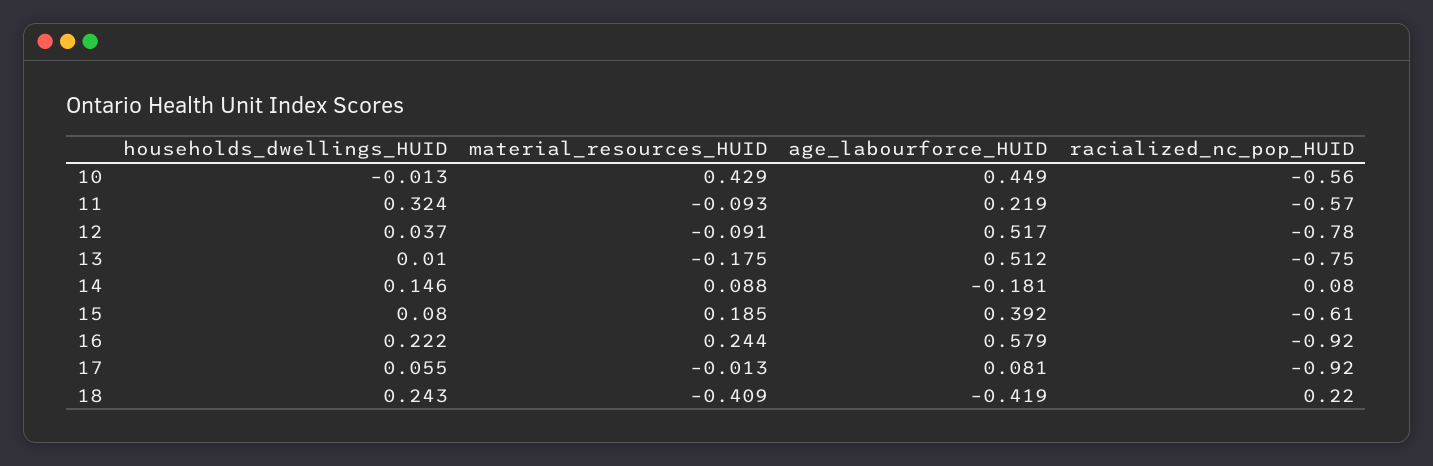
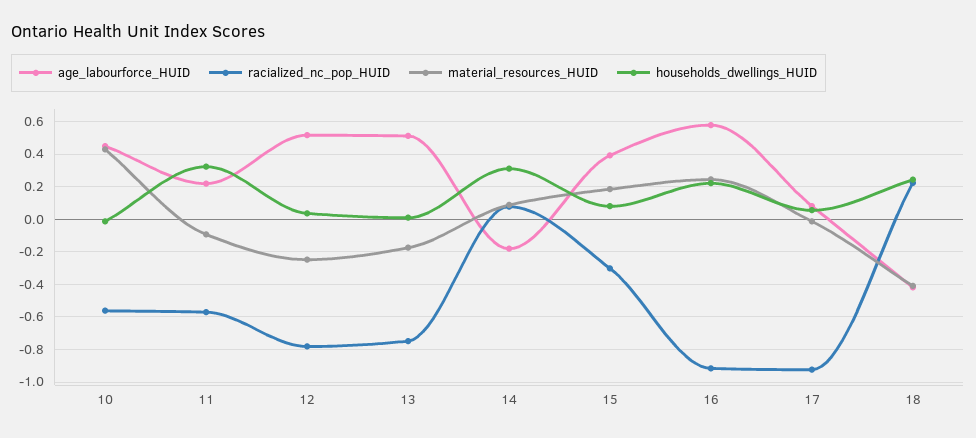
material_resources_HUID, 12: -0.091 -> -0.25
households_dwellings_HUID, 14: 0.146 -> 0.3
racialized_nc_pop_HUID, 15: -0.61 -> -0.3

